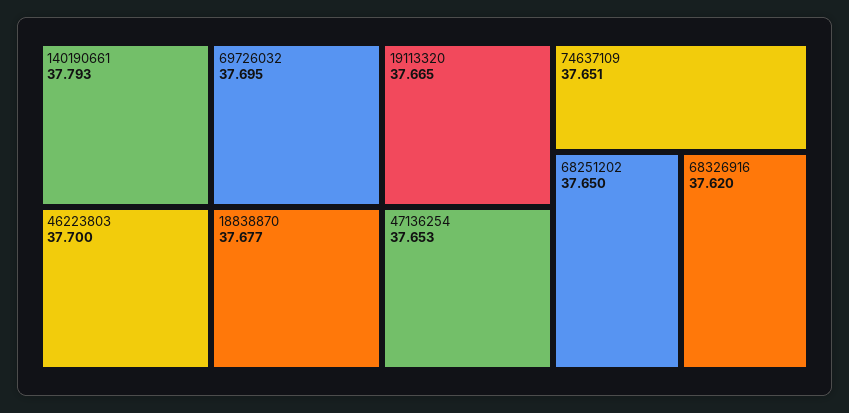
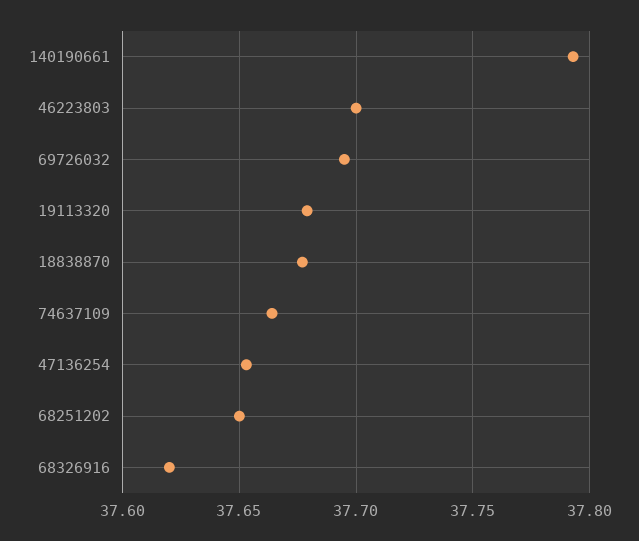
19113320: 37.665 -> 37.68
74637109: 37.651 -> 37.665

